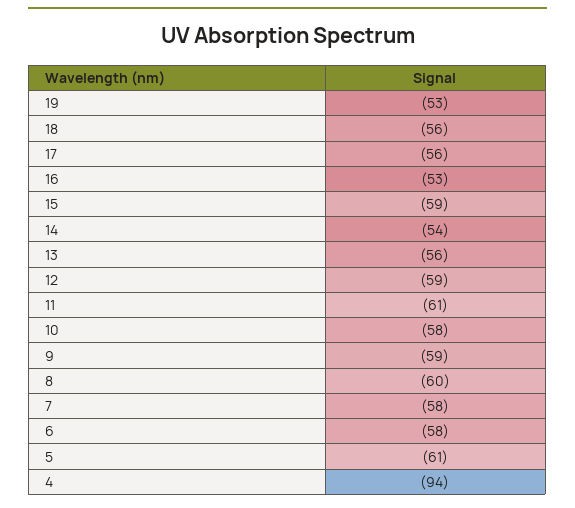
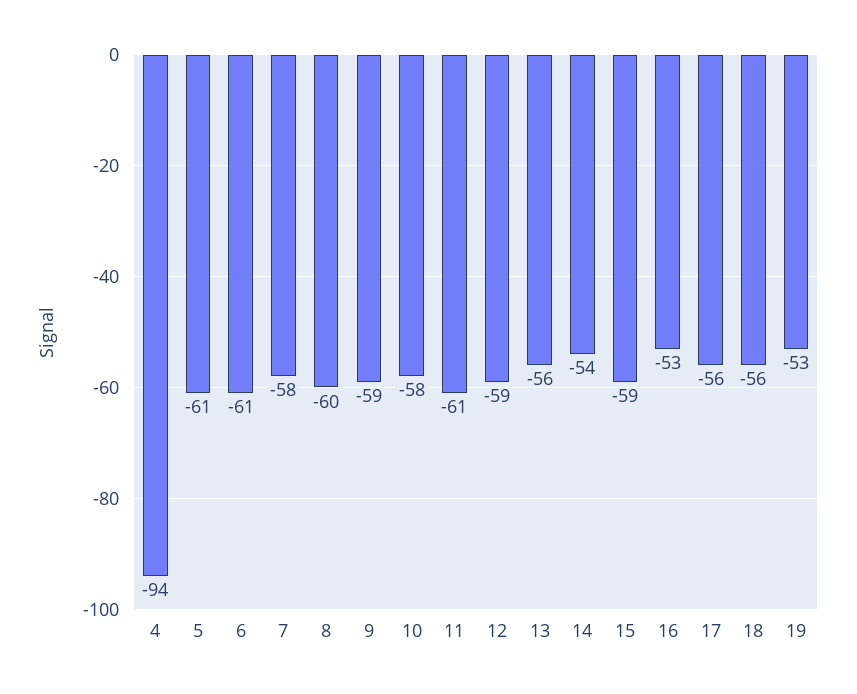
6: -58 -> -61

